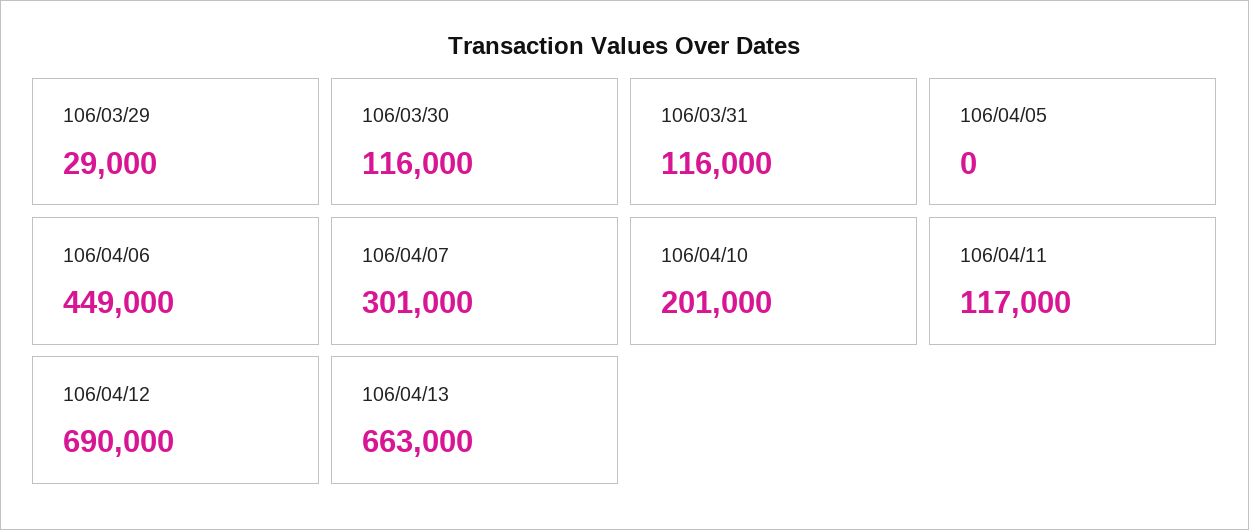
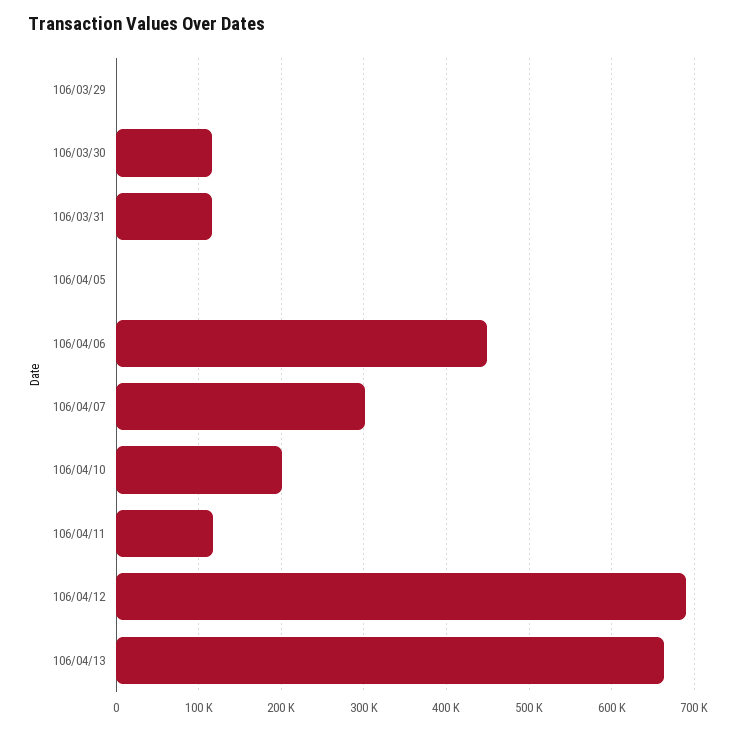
106/03/29: 29000 -> 0

